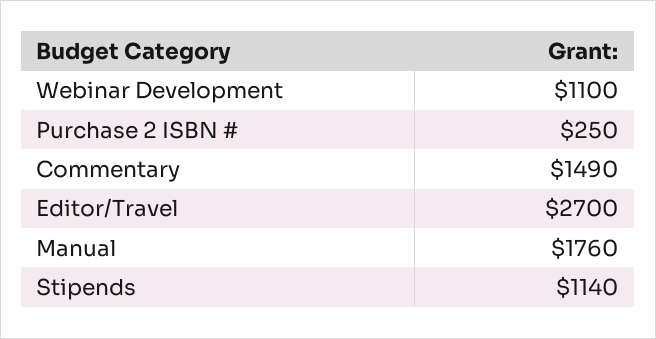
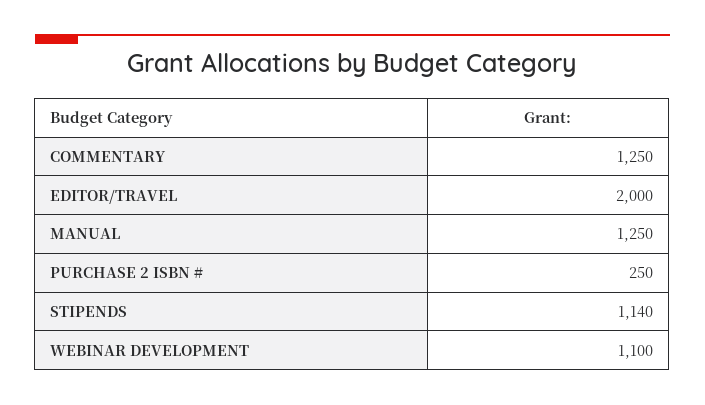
Commentary: 1490 -> 1250
Editor/Travel: 2700 -> 2000
Manual: 1760 -> 1250

